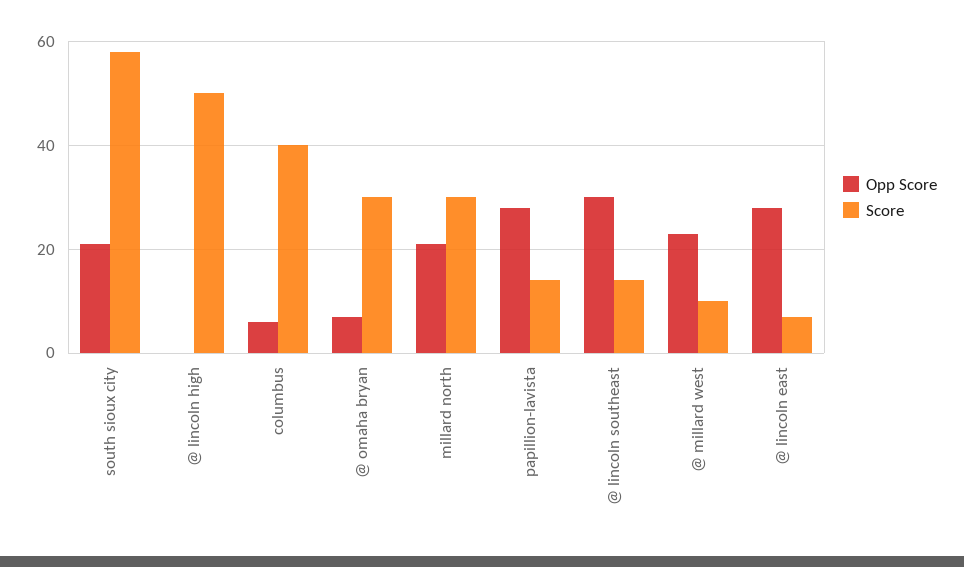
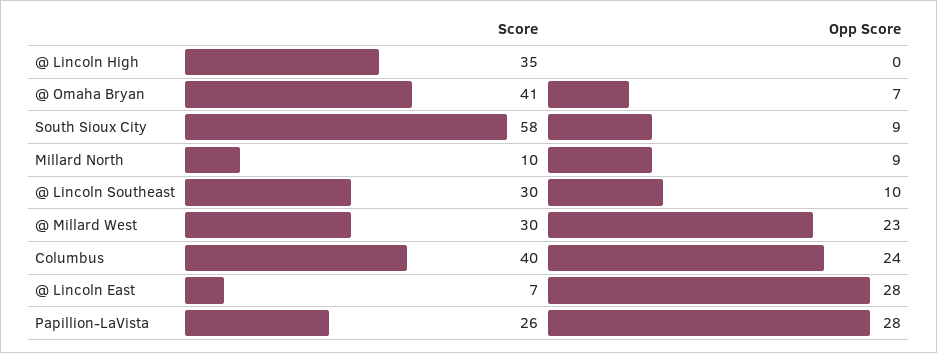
Opp Score, south sioux city: 20 -> 9
Score, @ lincoln high: 50 -> 35
Opp Score, columbus: 5 -> 24
Score, @ omaha bryan: 30 -> 41
Opp Score, millard north: 20 -> 9
Score, millard north: 30 -> 10
Score, papillion-lavista: 15 -> 26
Opp Score, @ lincoln southeast: 30 -> 10
Score, @ lincoln southeast: 15 -> 30
Score, @ millard west: 10 -> 30

